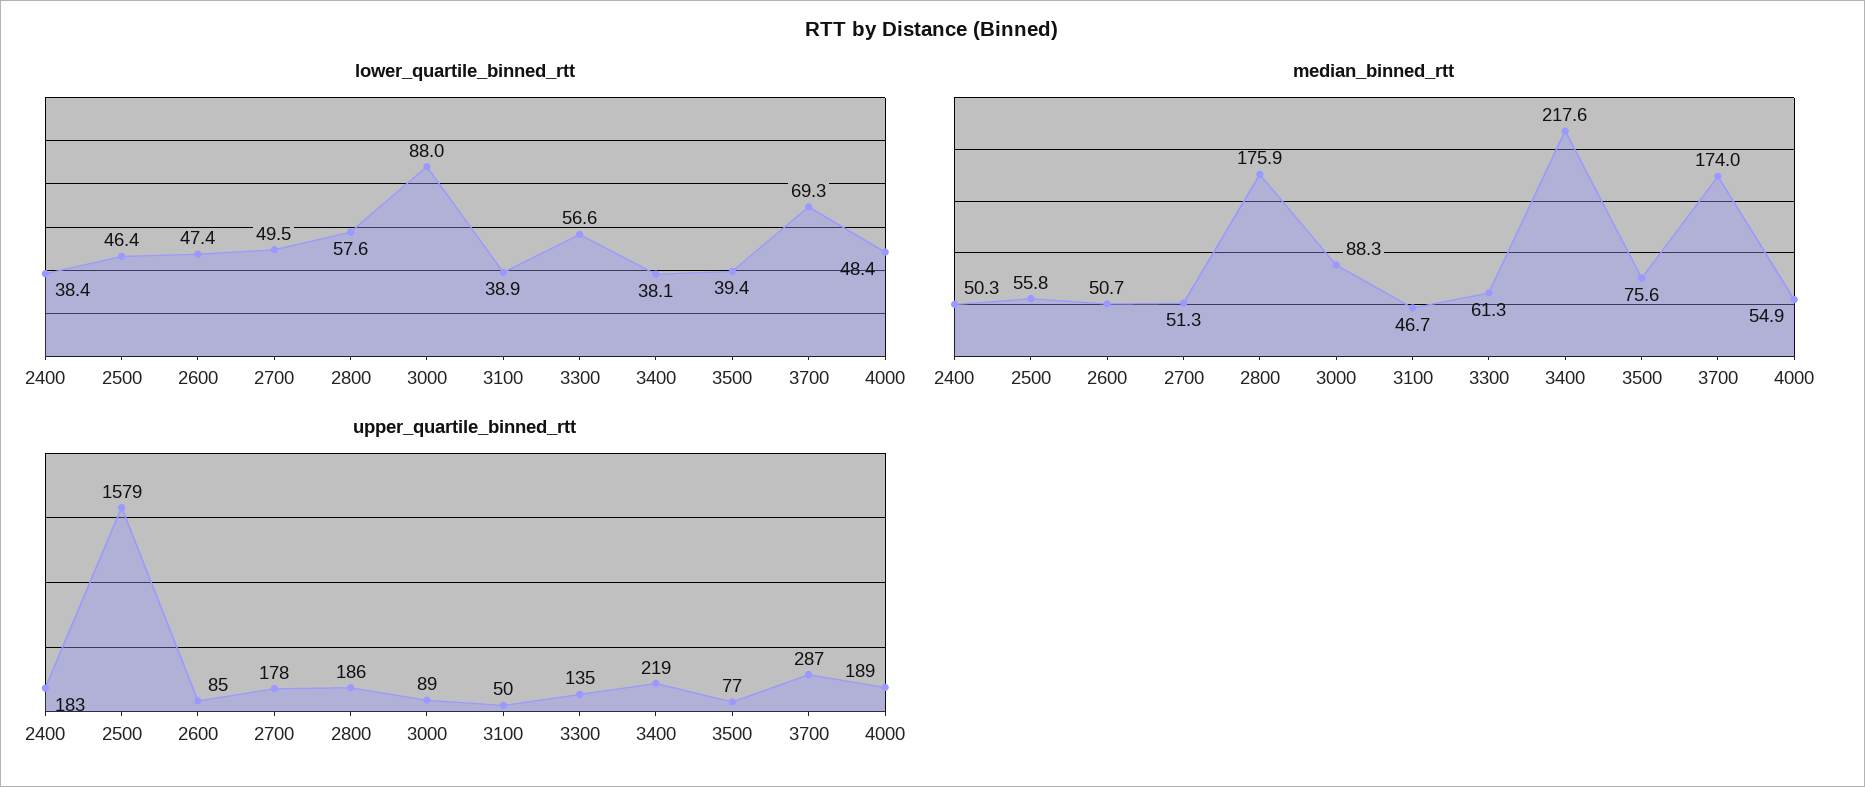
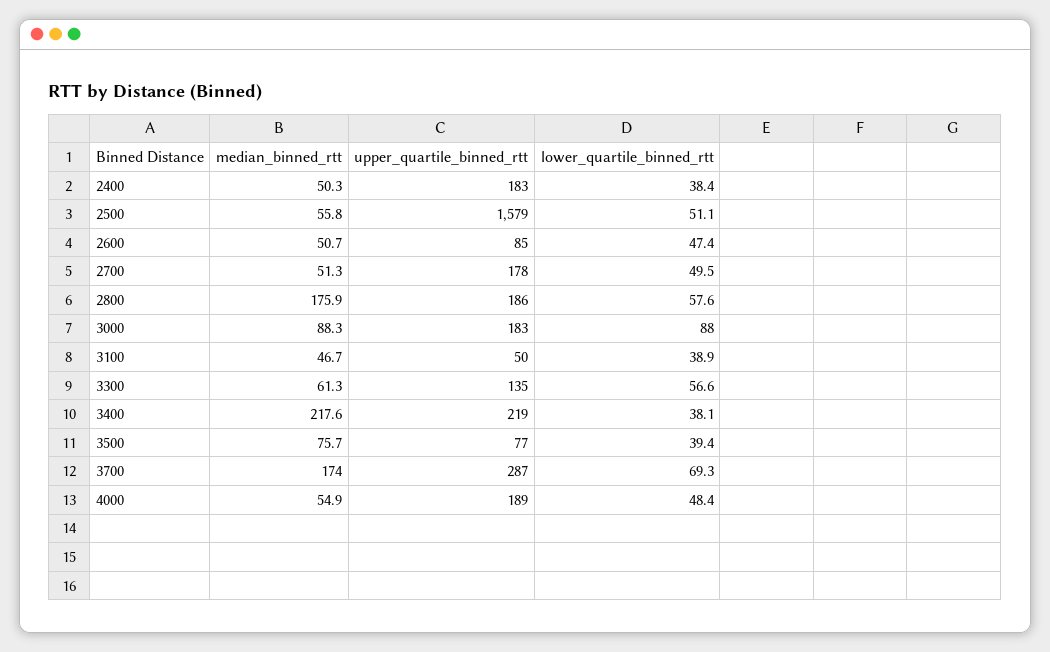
lower_quartile_binned_rtt, 2500: 46.4 -> 51.1
median_binned_rtt, 3500: 75.6 -> 75.7
upper_quartile_binned_rtt, 3000: 89 -> 183

